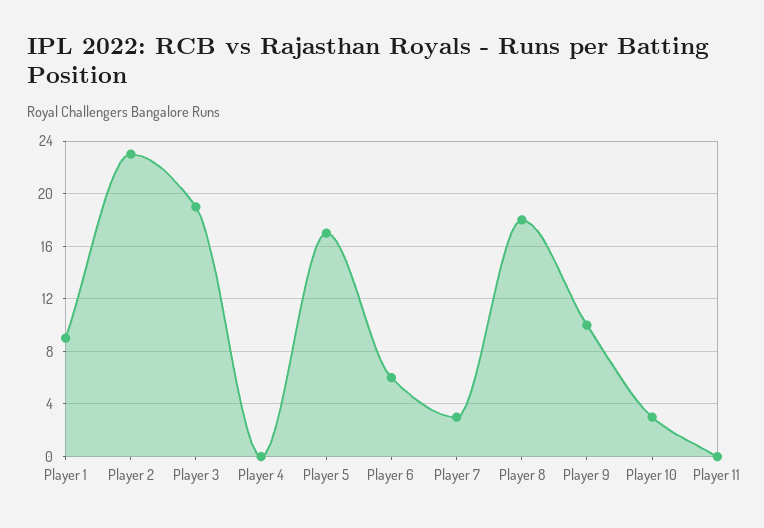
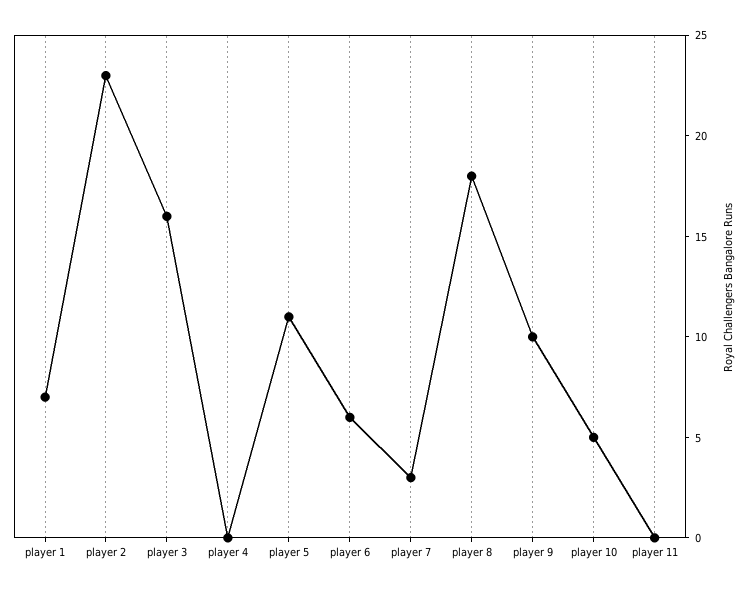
Player 1: 9 -> 7
Player 3: 19 -> 16
Player 5: 17 -> 11
Player 10: 3 -> 5

